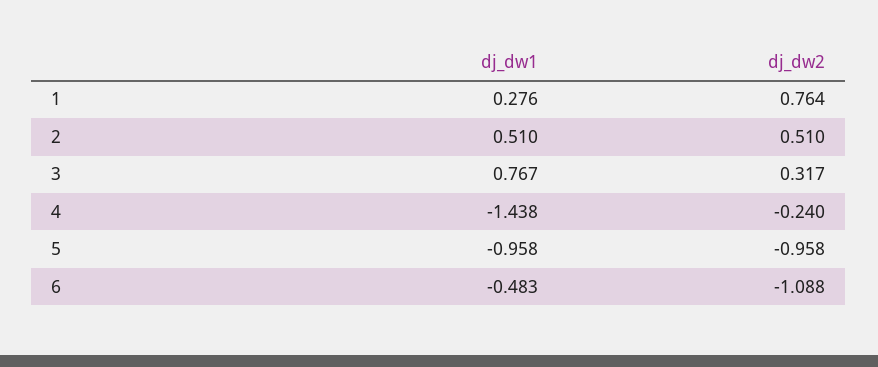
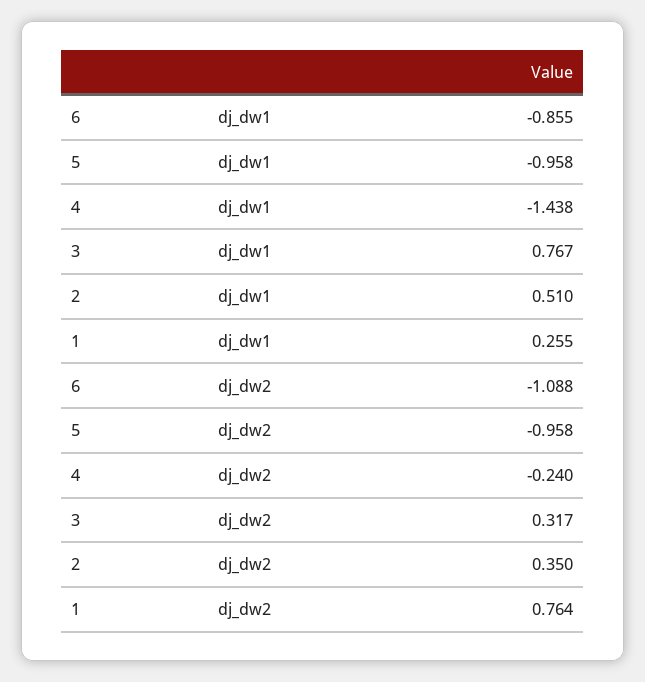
dj_dw1, 1: 0.276 -> 0.255
dj_dw2, 2: 0.51 -> 0.35
dj_dw1, 6: -0.483 -> -0.855

